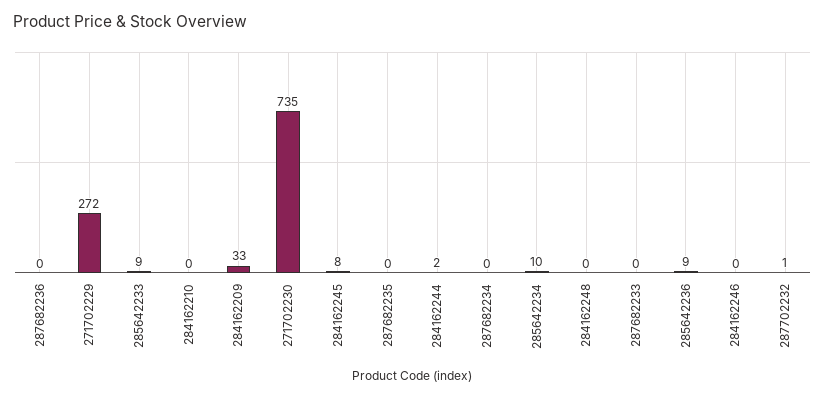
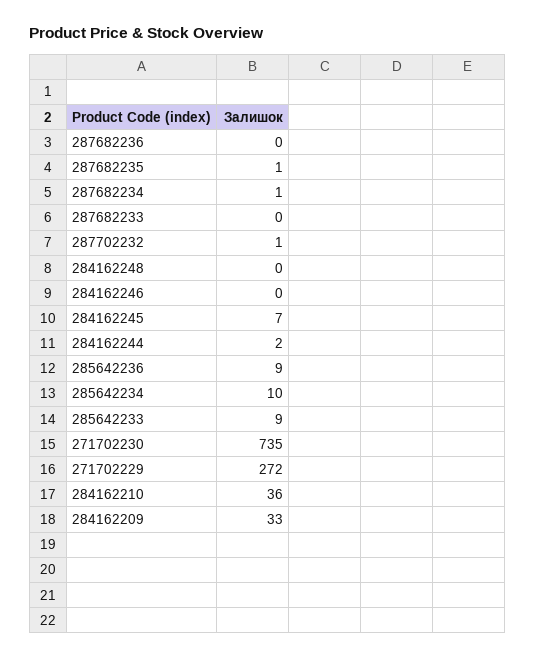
284162210: 0 -> 36
284162245: 8 -> 7
287682235: 0 -> 1
287682234: 0 -> 1

